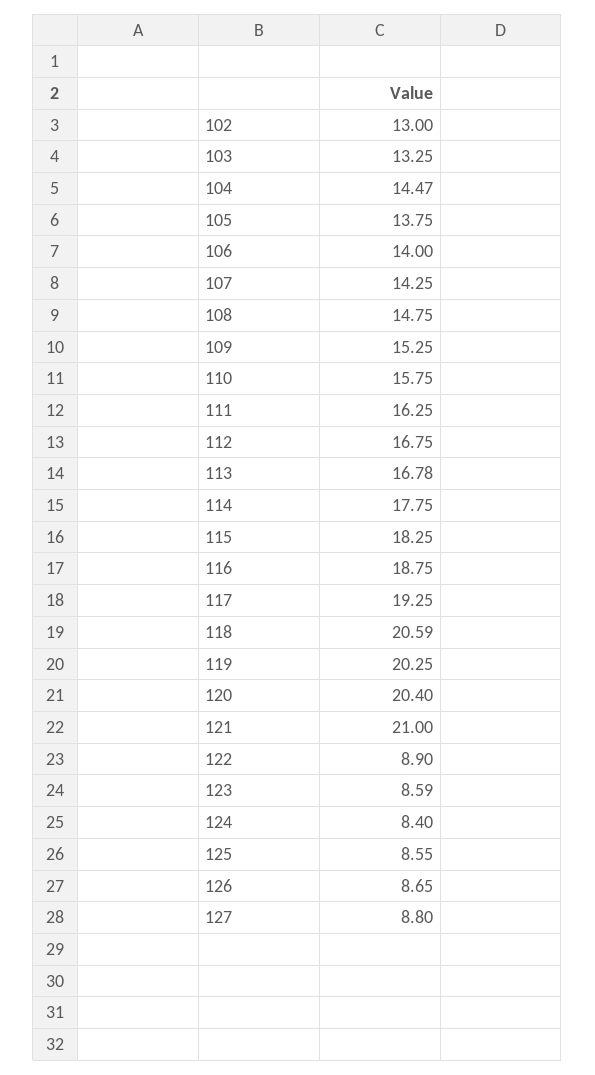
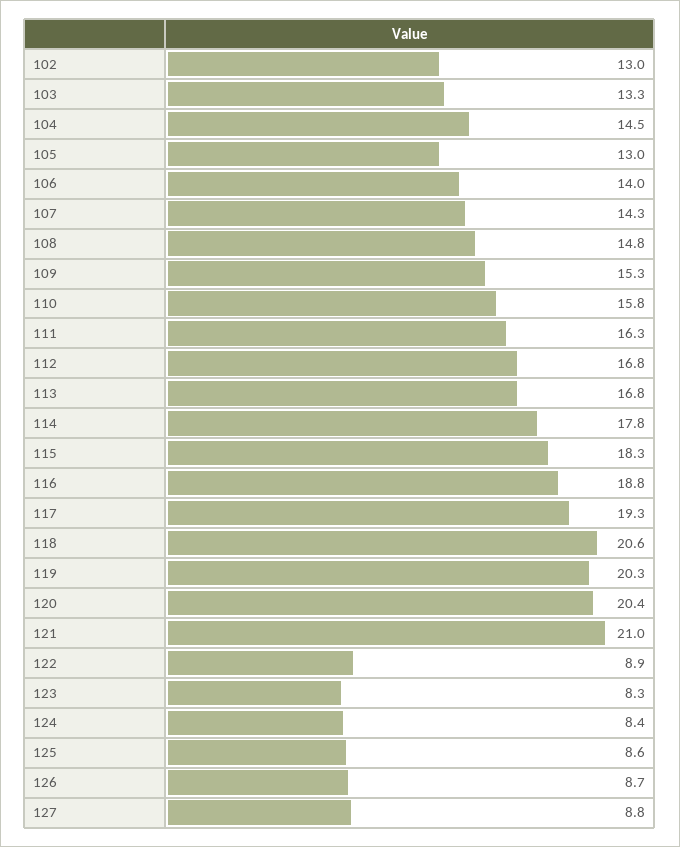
105: 13.75 -> 13
123: 8.59 -> 8.3

